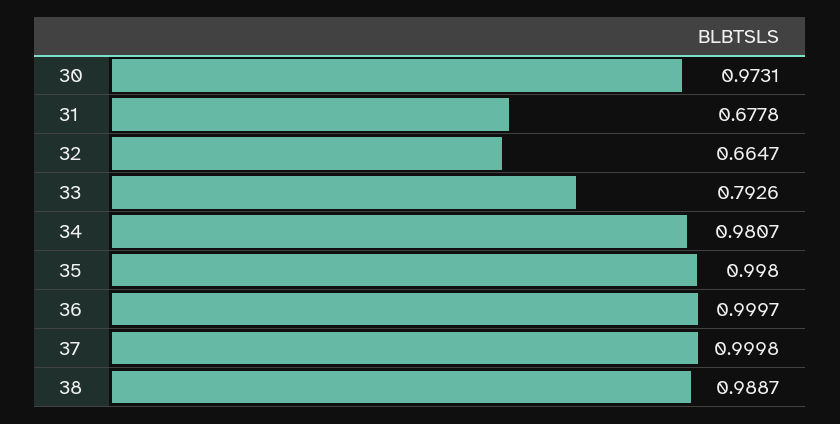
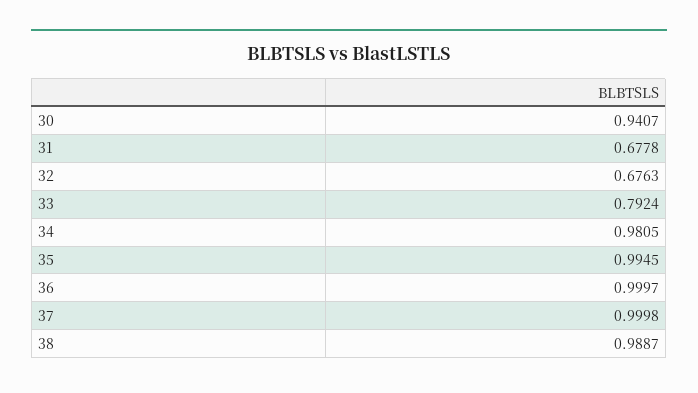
30: 0.9731 -> 0.9407
32: 0.6647 -> 0.6763
33: 0.7926 -> 0.7924
34: 0.9807 -> 0.9805
35: 0.998 -> 0.9945

